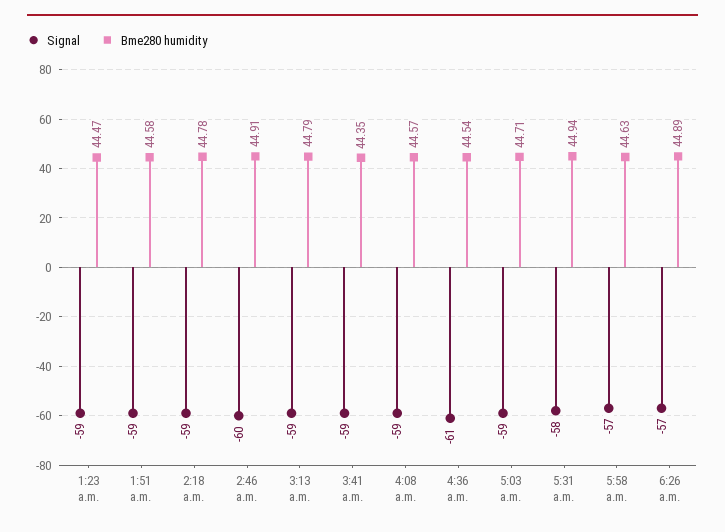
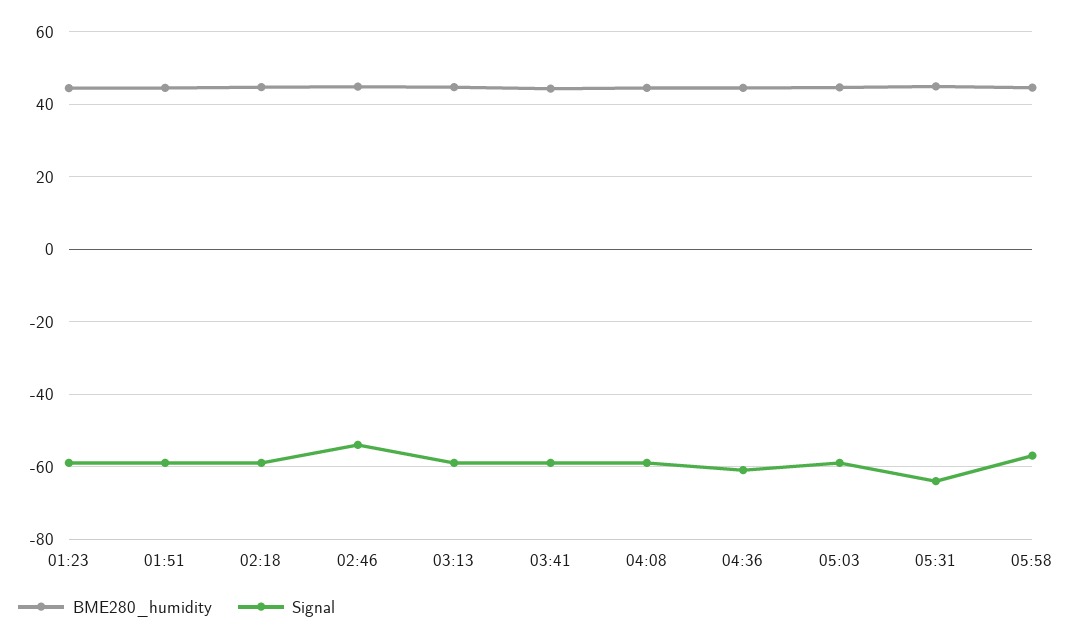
Signal, 2:46 a.m.: -60 -> -54
Signal, 5:31 a.m.: -58 -> -64
Signal, 6:26 a.m.: -57 -> none
Bme280 humidity, 6:26 a.m.: 44.89 -> none

